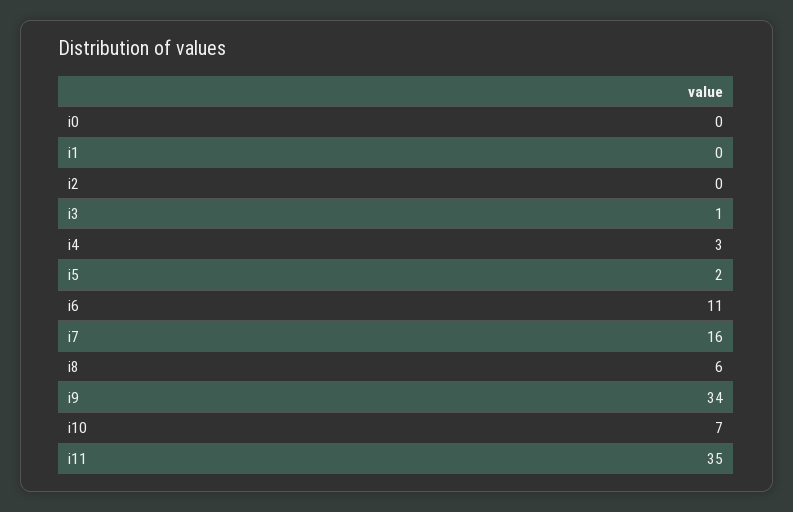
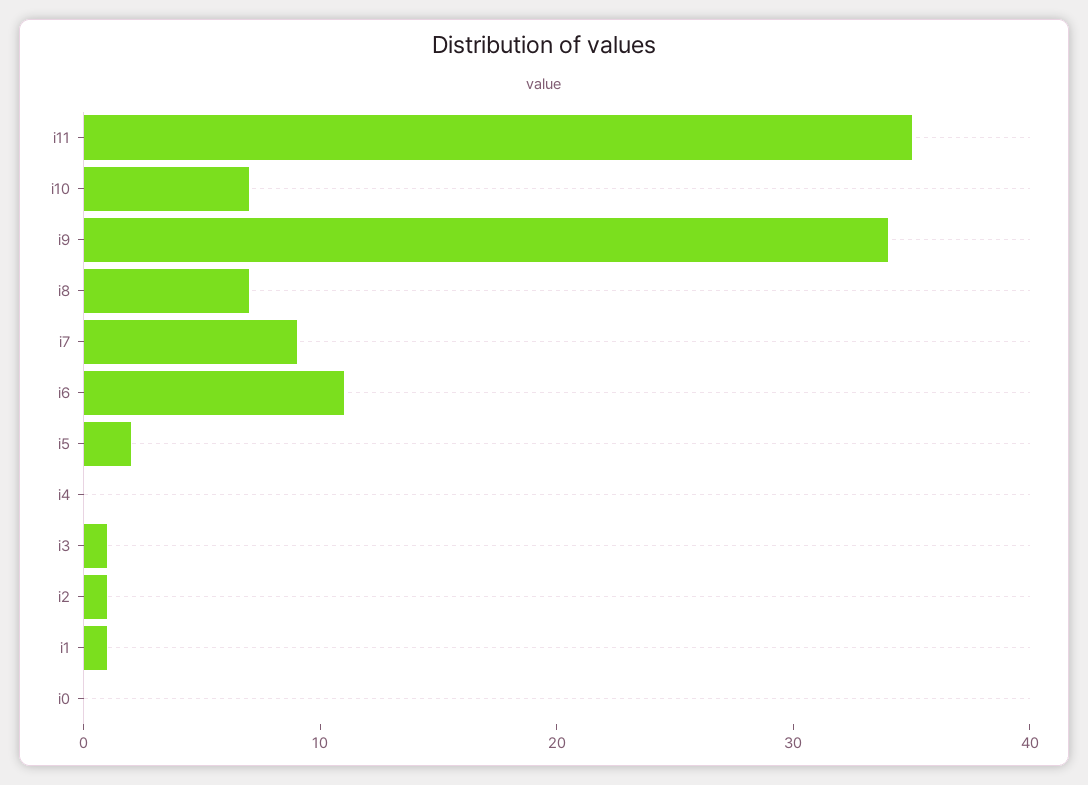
i1: 0 -> 1
i2: 0 -> 1
i4: 3 -> 0
i7: 16 -> 9
i8: 6 -> 7

